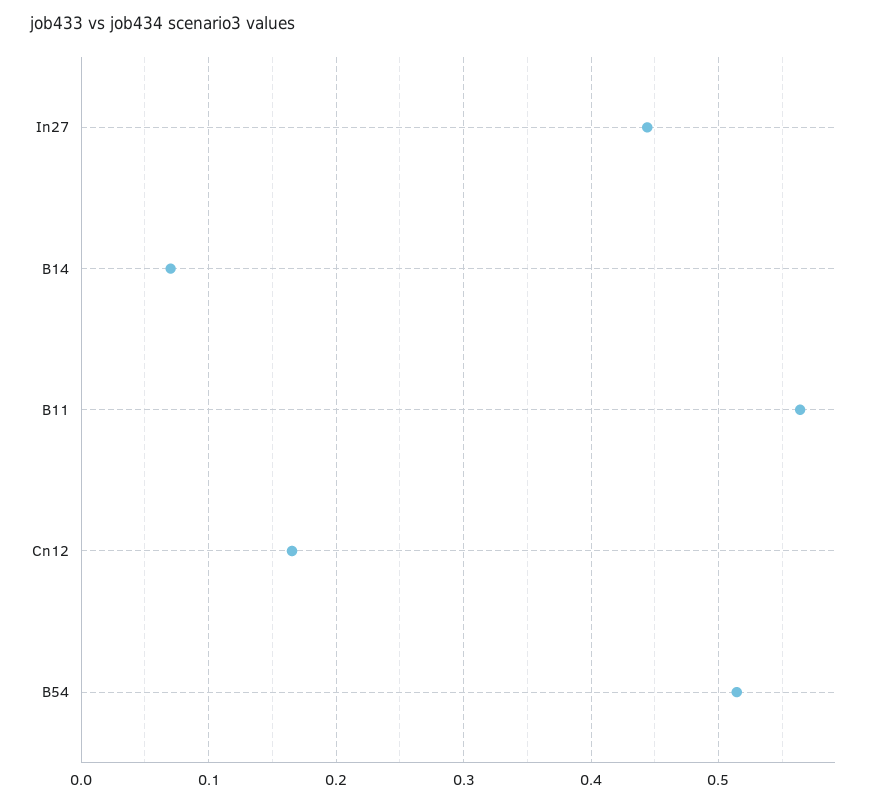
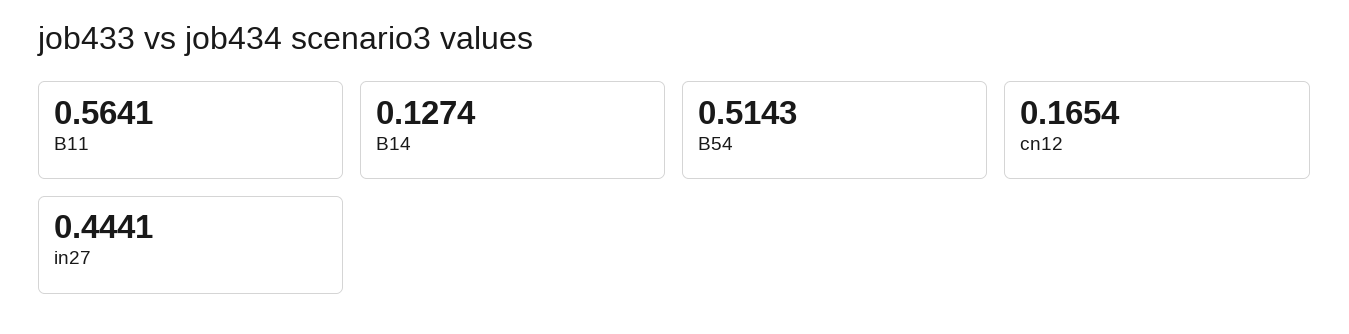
B14: 0.07 -> 0.1274

